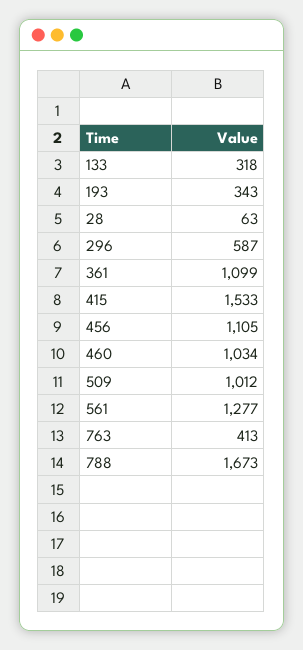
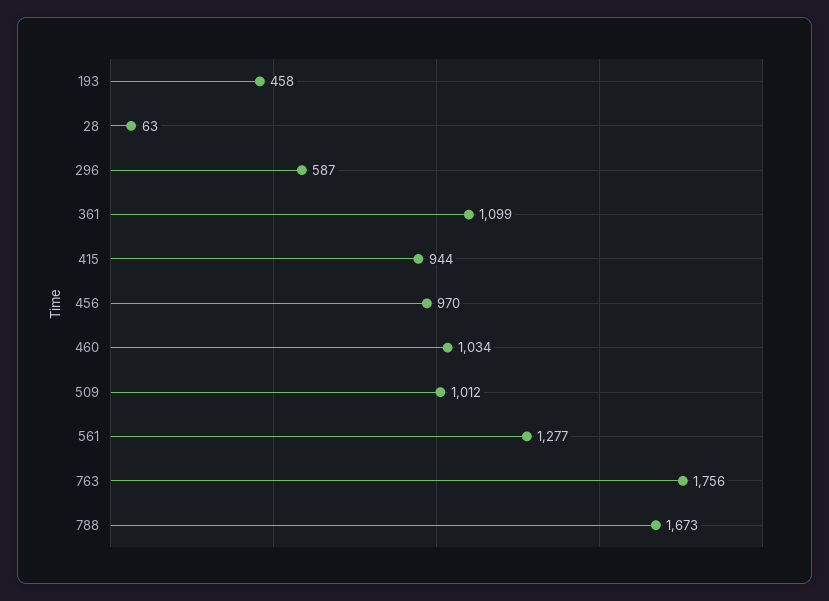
133: 318 -> none
193: 343 -> 458
415: 1533 -> 944
456: 1105 -> 970
763: 413 -> 1756

